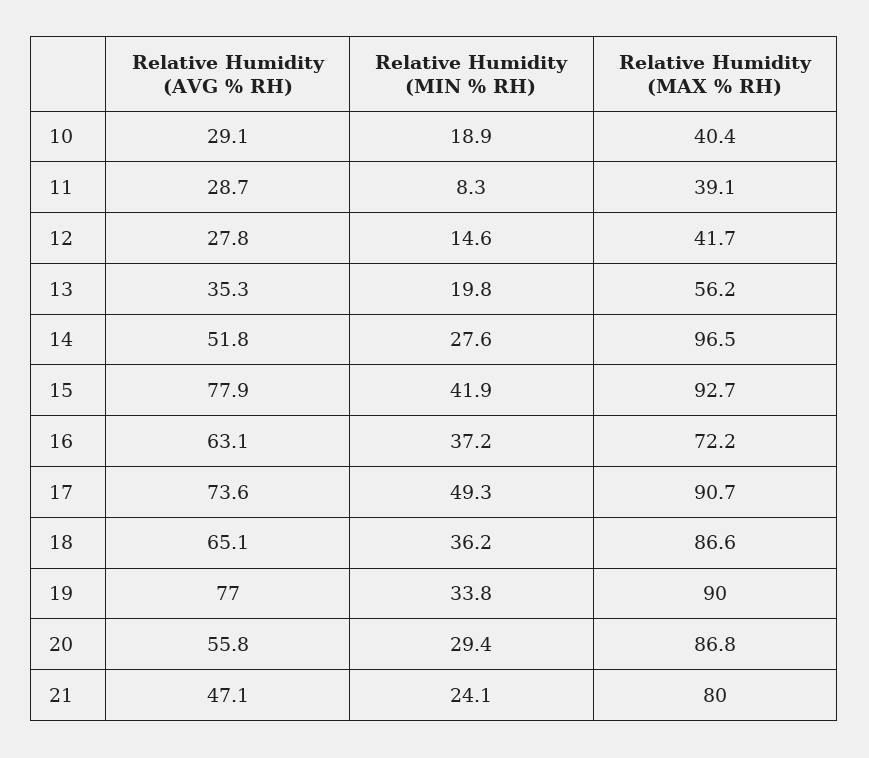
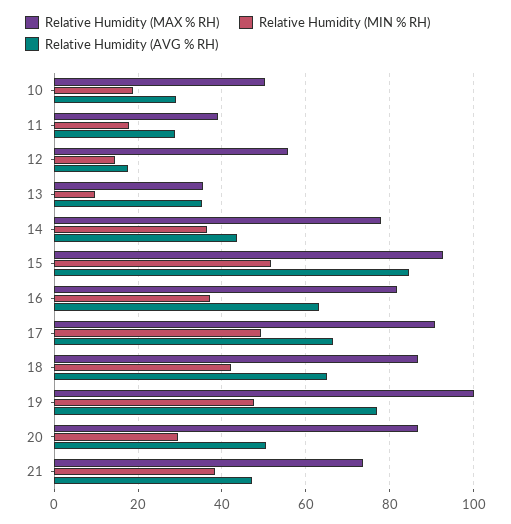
Relative Humidity (MAX % RH), 10: 40.4 -> 50
Relative Humidity (MIN % RH), 11: 8.3 -> 18
Relative Humidity (AVG % RH), 12: 27.8 -> 18
Relative Humidity (MAX % RH), 12: 41.7 -> 56
Relative Humidity (MIN % RH), 13: 19.8 -> 10
Relative Humidity (MAX % RH), 13: 56.2 -> 36
Relative Humidity (AVG % RH), 14: 51.8 -> 44
Relative Humidity (MIN % RH), 14: 27.6 -> 36
Relative Humidity (MAX % RH), 14: 96.5 -> 78
Relative Humidity (AVG % RH), 15: 77.9 -> 84
Relative Humidity (MIN % RH), 15: 41.9 -> 52
Relative Humidity (MAX % RH), 16: 72.2 -> 82
Relative Humidity (AVG % RH), 17: 73.6 -> 66
Relative Humidity (MIN % RH), 18: 36.2 -> 42
Relative Humidity (MIN % RH), 19: 33.8 -> 48
Relative Humidity (MAX % RH), 19: 90 -> 100
Relative Humidity (AVG % RH), 20: 55.8 -> 50
Relative Humidity (MIN % RH), 21: 24.1 -> 38
Relative Humidity (MAX % RH), 21: 80 -> 74

